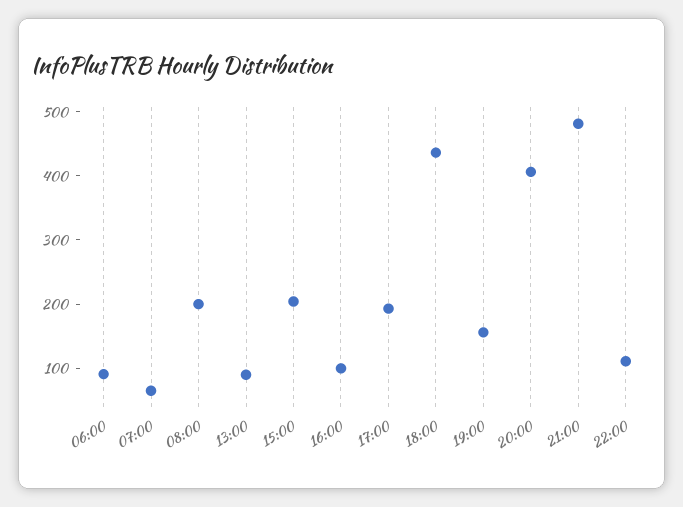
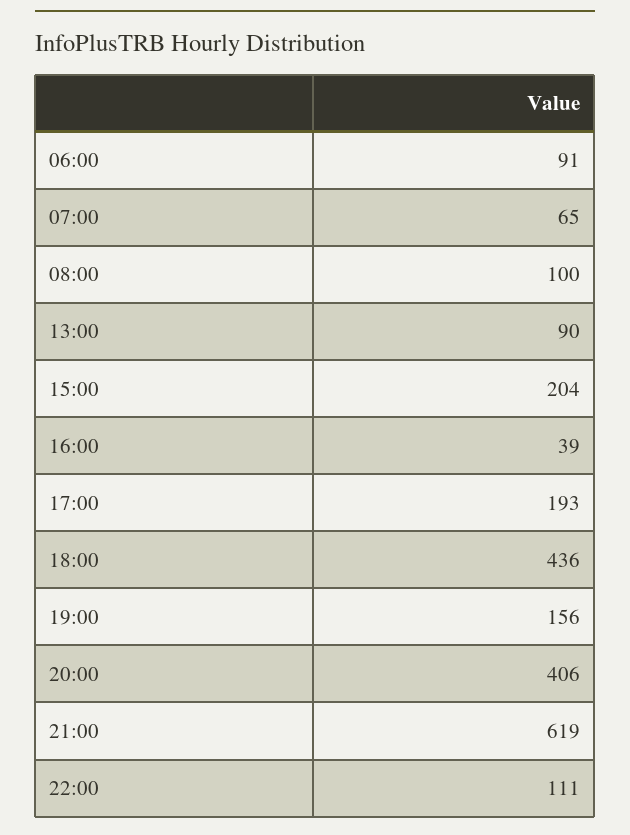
08:00: 200 -> 100
16:00: 100 -> 39
21:00: 480 -> 619

